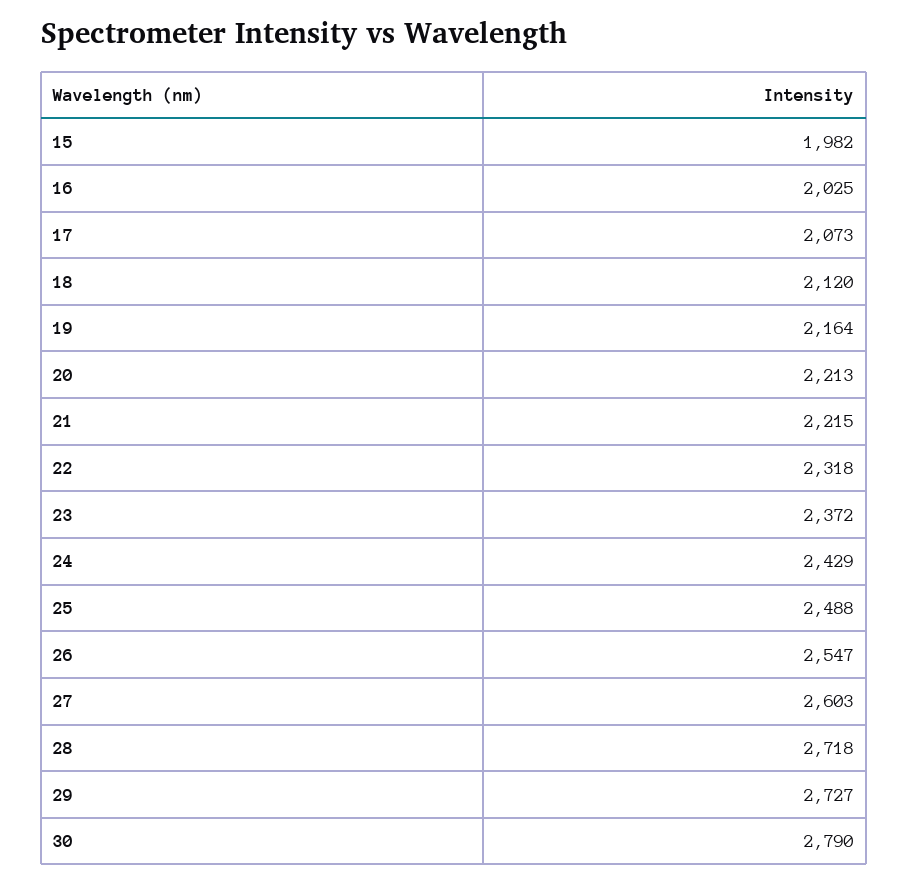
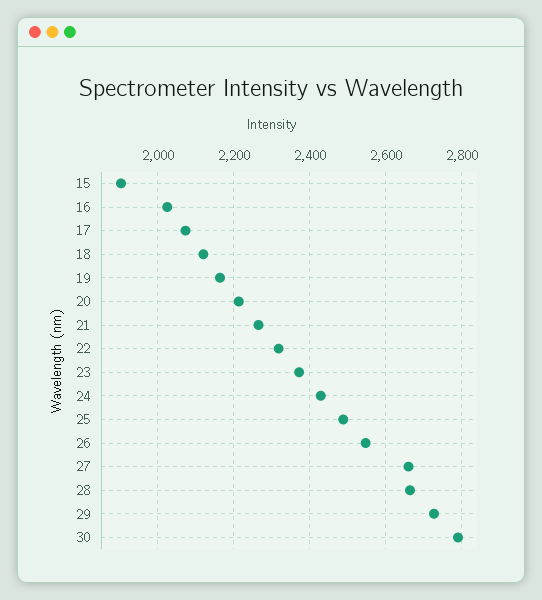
15: 1982 -> 1900
21: 2215 -> 2260
27: 2603 -> 2660
28: 2718 -> 2660

